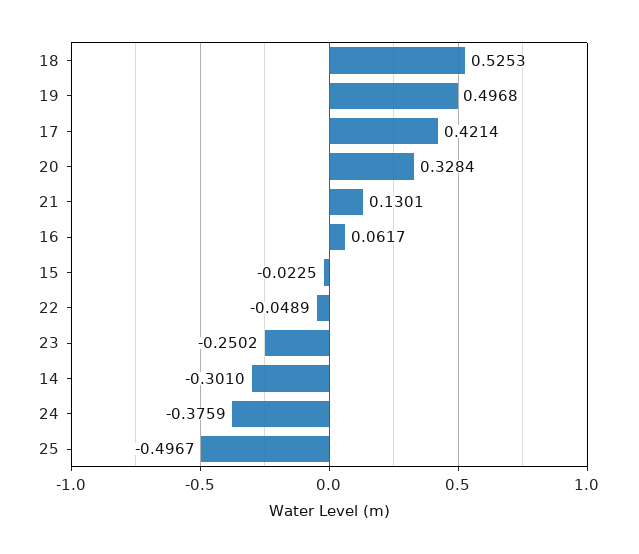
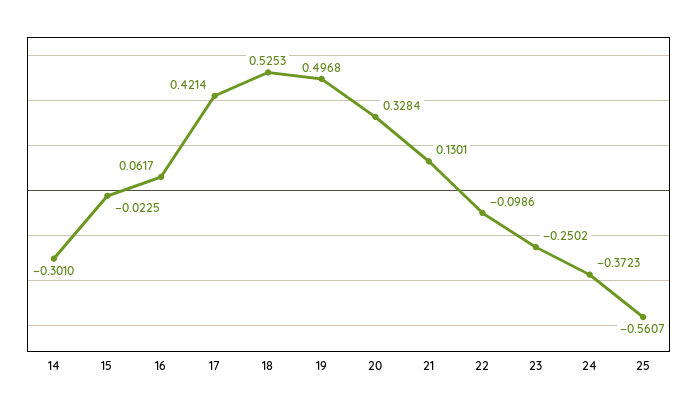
22: -0.0489 -> -0.0986
24: -0.3759 -> -0.3723
25: -0.4967 -> -0.5607

